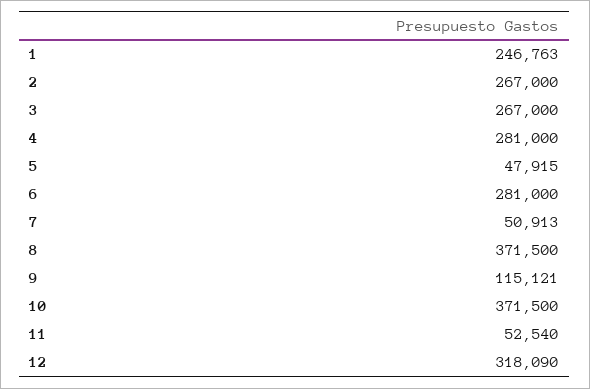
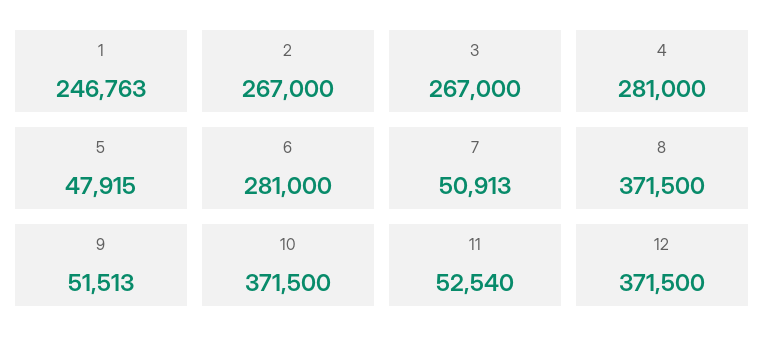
9: 115121 -> 51513
12: 318090 -> 371500

